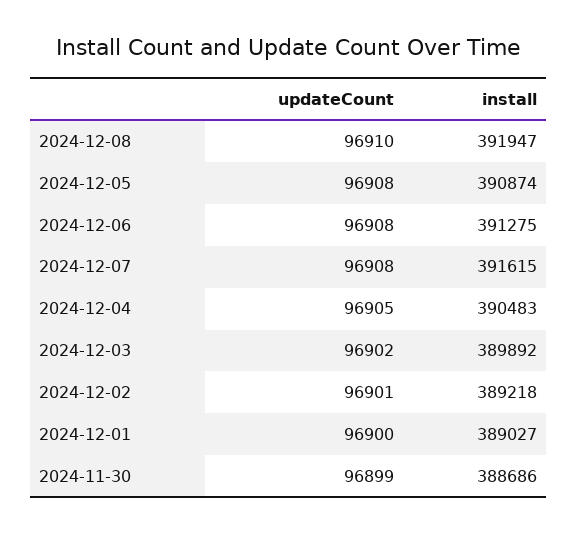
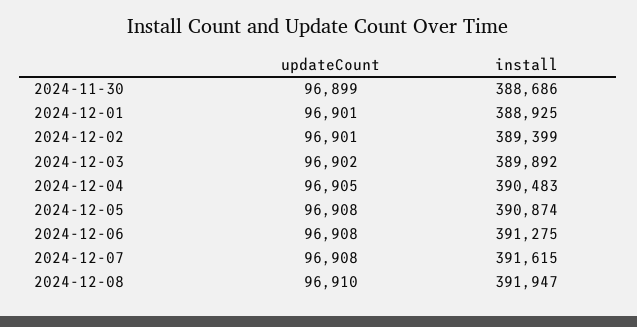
install, 2024-12-02: 389218 -> 389399
updateCount, 2024-12-01: 96900 -> 96901
install, 2024-12-01: 389027 -> 388925

